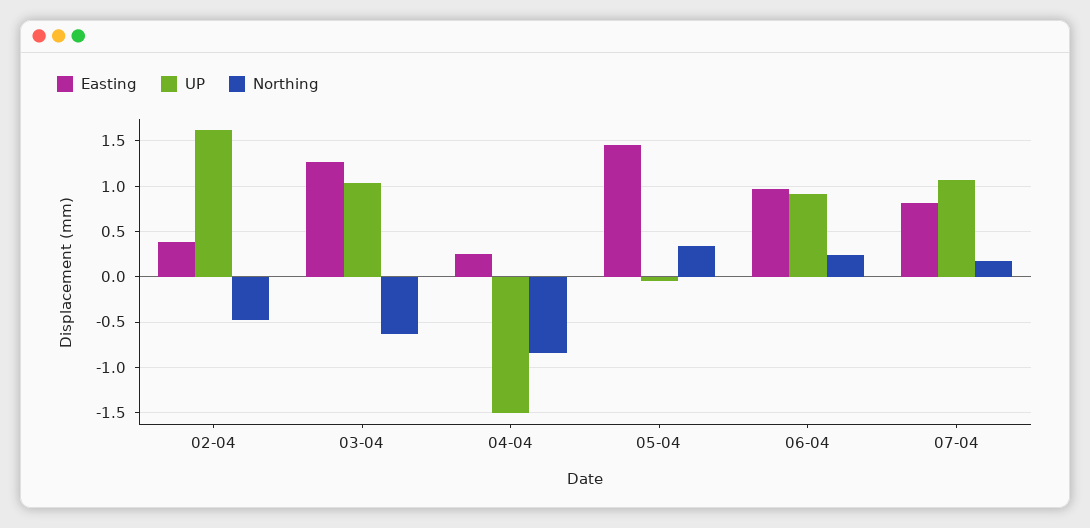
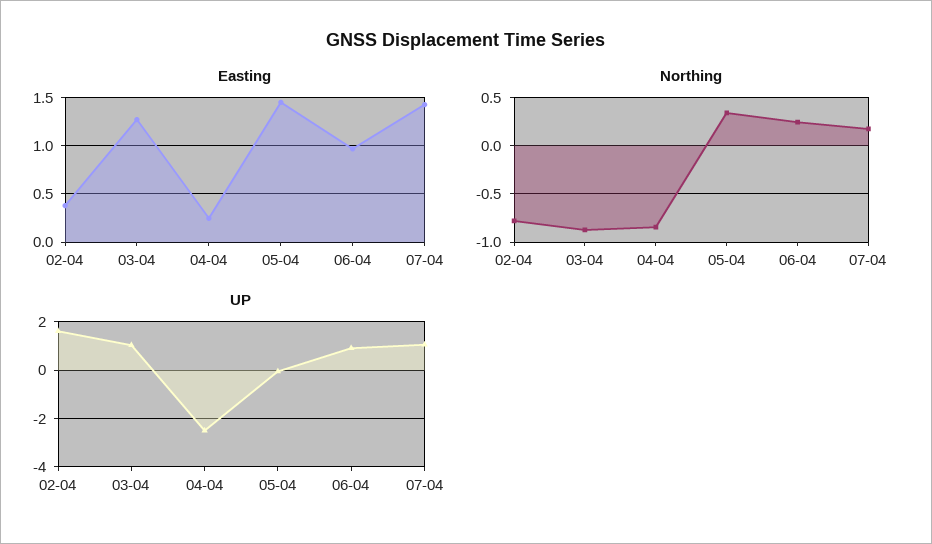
Northing, 02-04: -0.5 -> -0.8
Northing, 03-04: -0.6 -> -0.9
UP, 04-04: -1.5 -> -2.5
Easting, 07-04: 0.8 -> 1.4

